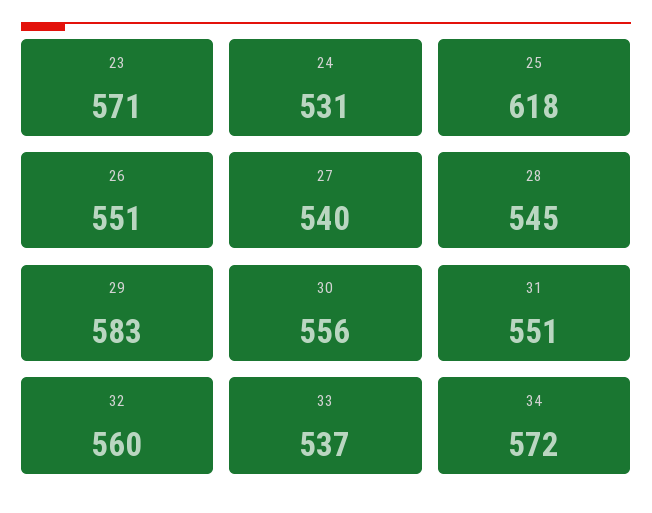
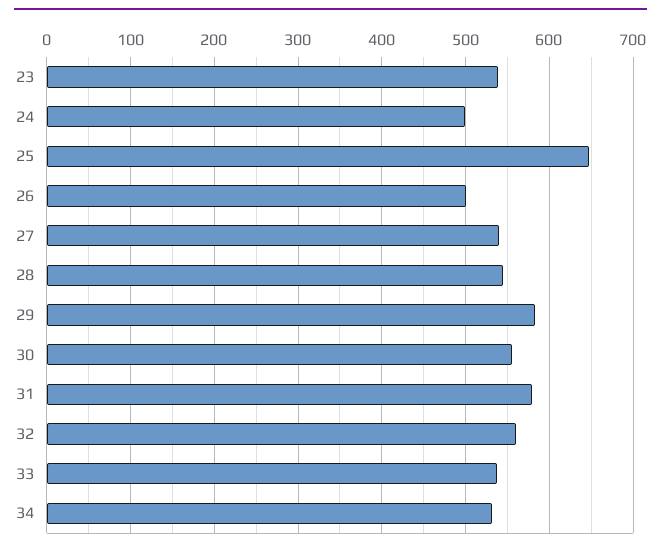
23: 571 -> 540
24: 531 -> 500
25: 618 -> 650
26: 551 -> 500
31: 551 -> 580
34: 572 -> 530

